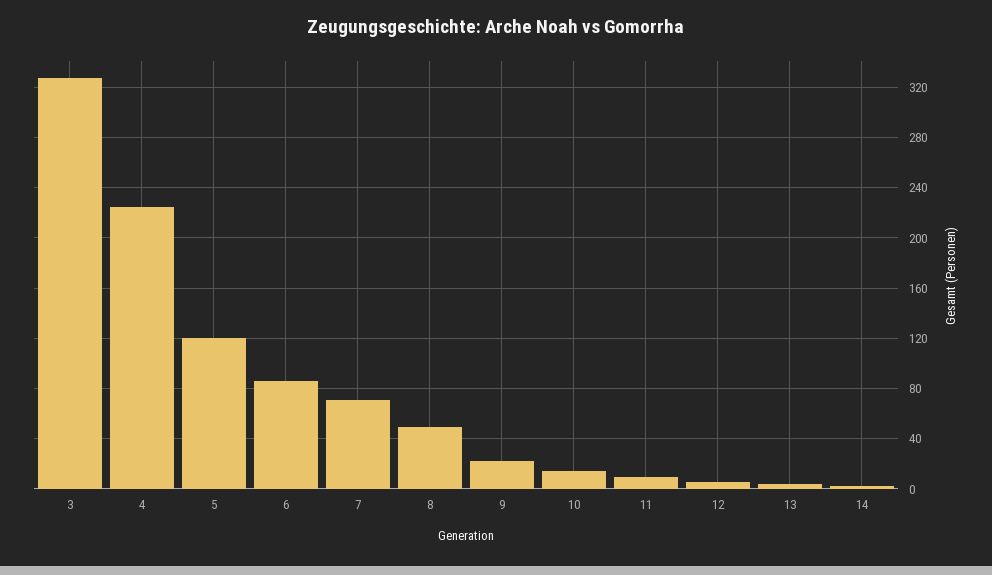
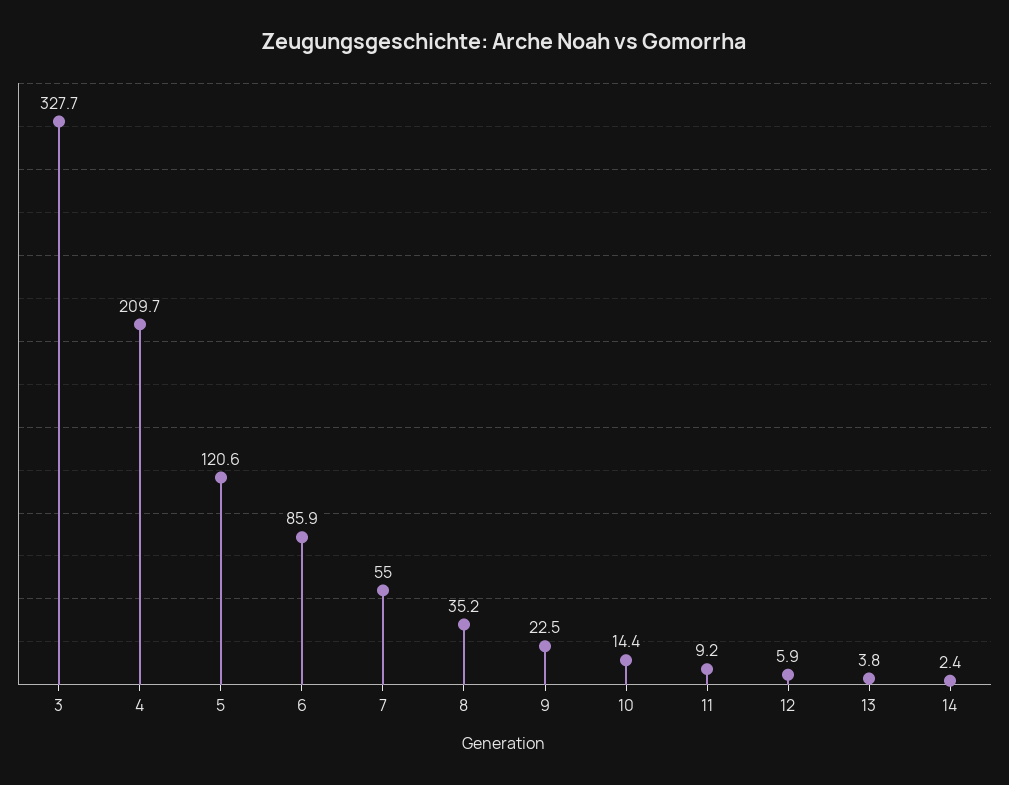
4: 225 -> 209.7
7: 70 -> 55
8: 50 -> 35.2

